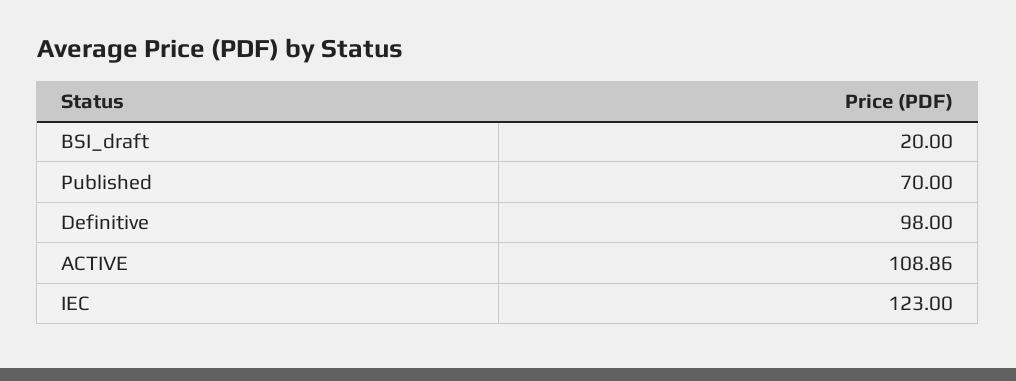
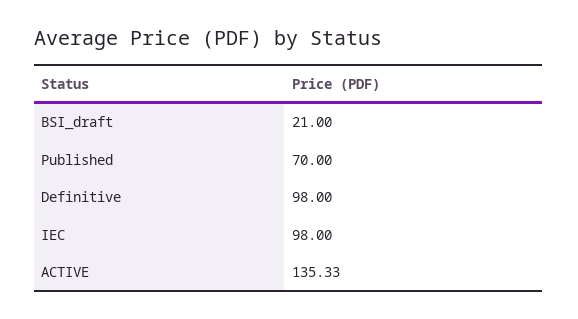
BSI_draft: 20 -> 21
ACTIVE: 108.86 -> 135.33
IEC: 123 -> 98

